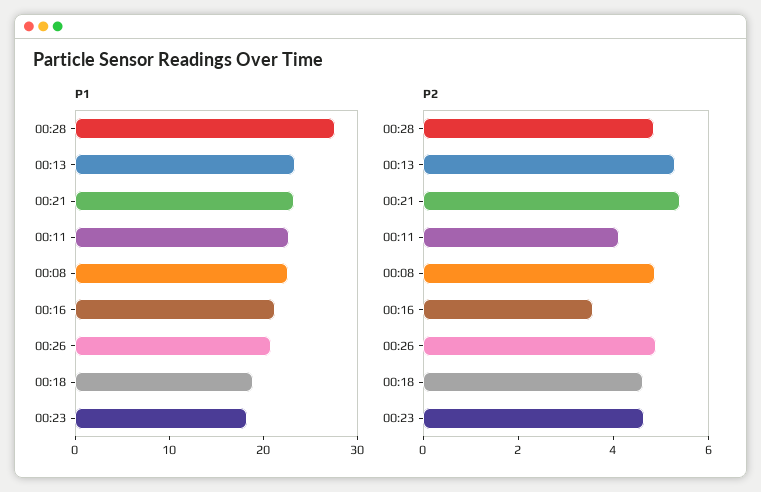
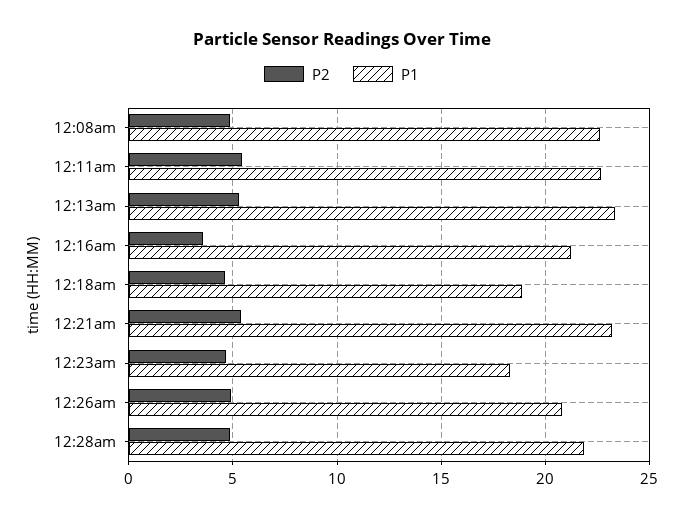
P1, 00:28: 28 -> 22
P2, 00:11: 4 -> 5.5

